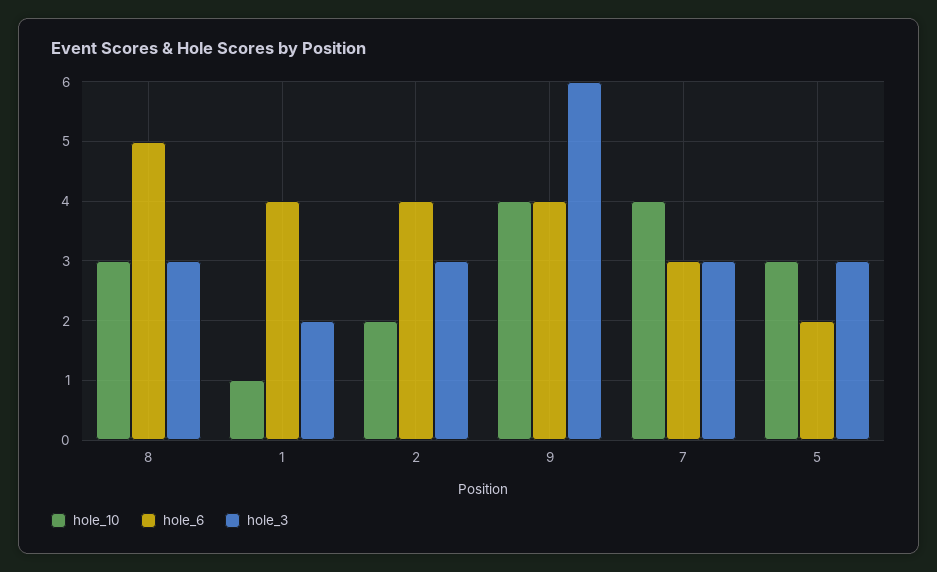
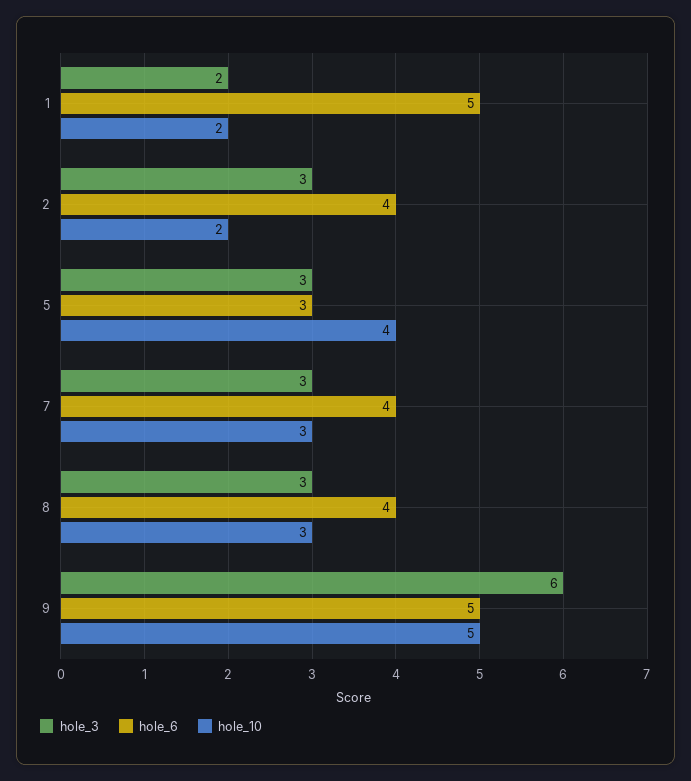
hole_6, 8: 5 -> 4
hole_10, 1: 1 -> 2
hole_6, 1: 4 -> 5
hole_10, 9: 4 -> 5
hole_6, 9: 4 -> 5
hole_10, 7: 4 -> 3
hole_6, 7: 3 -> 4
hole_10, 5: 3 -> 4
hole_6, 5: 2 -> 3

